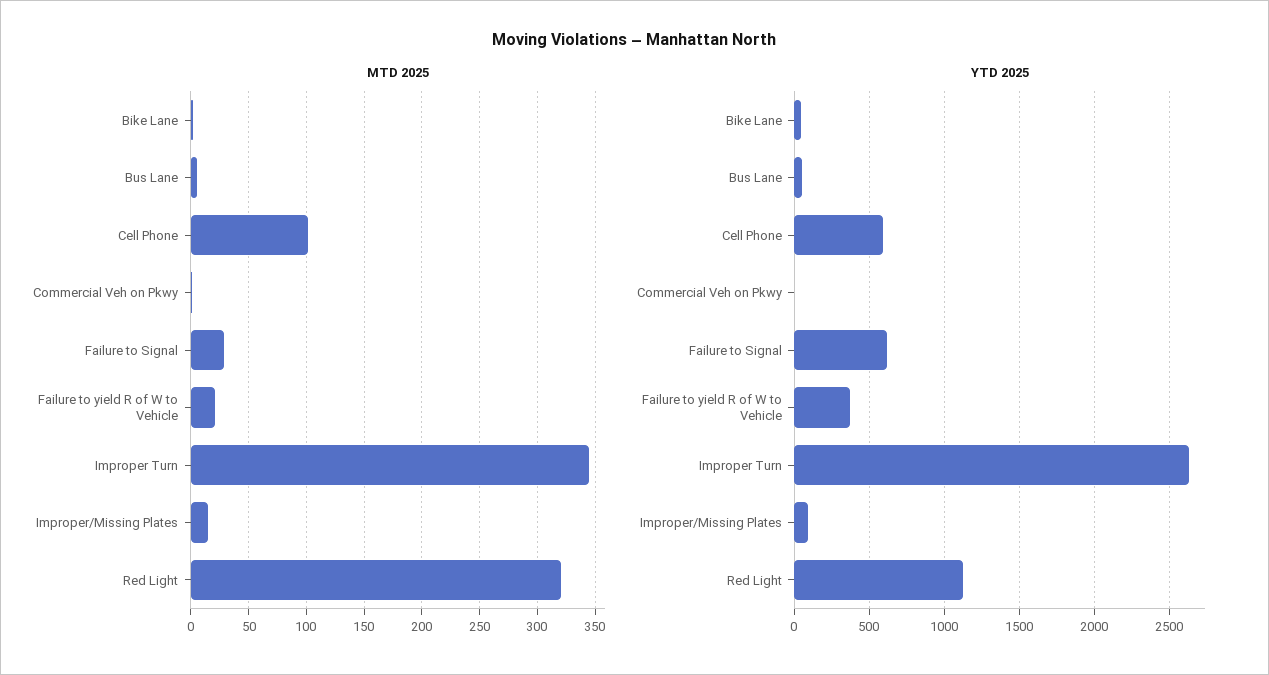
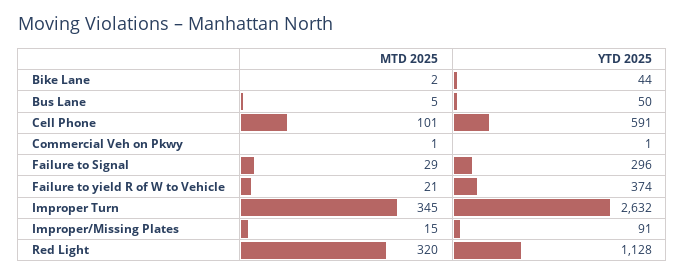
YTD 2025, Failure to Signal: 600 -> 296

